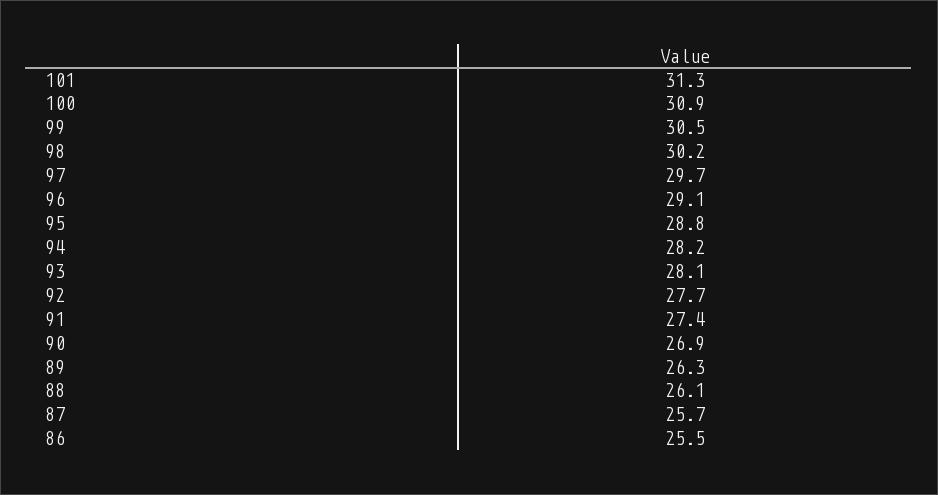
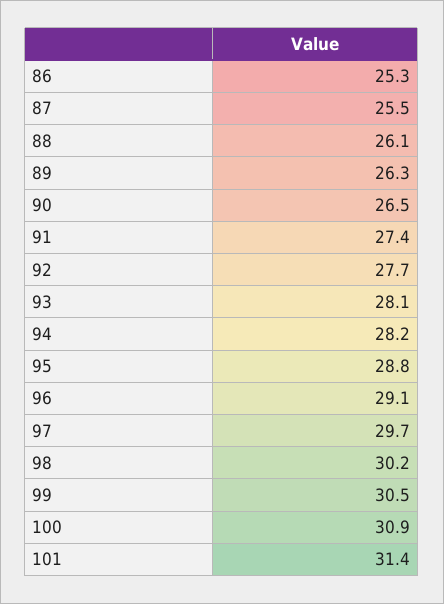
101: 31.3 -> 31.4
90: 26.9 -> 26.5
87: 25.7 -> 25.5
86: 25.5 -> 25.3

